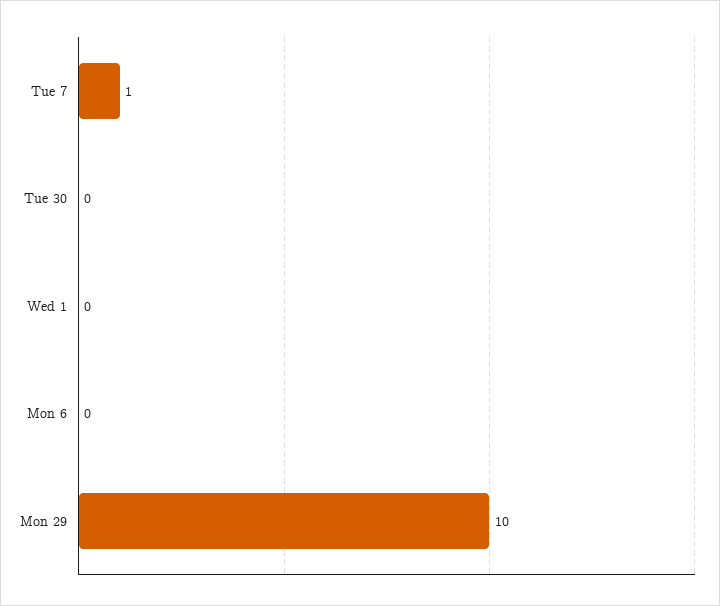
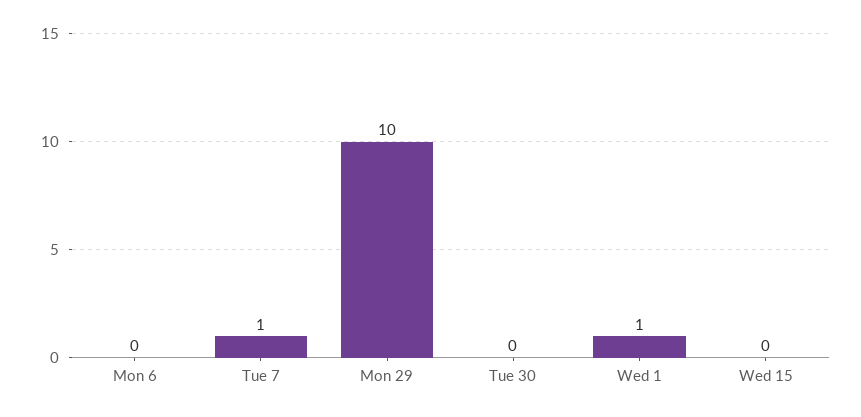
Wed 1: 0 -> 1
Wed 15: none -> 0

